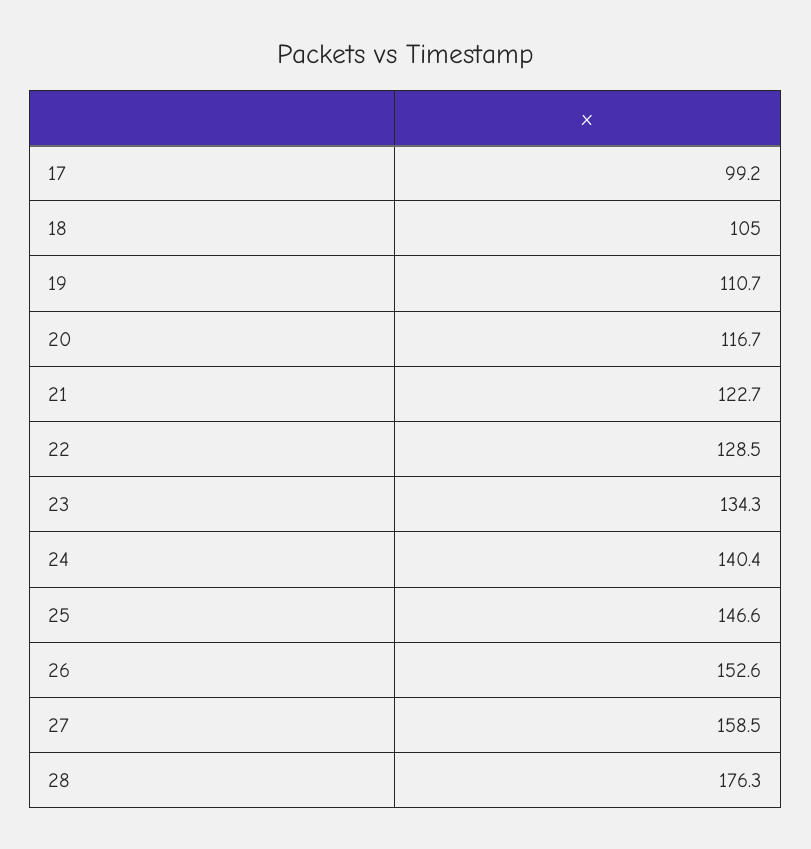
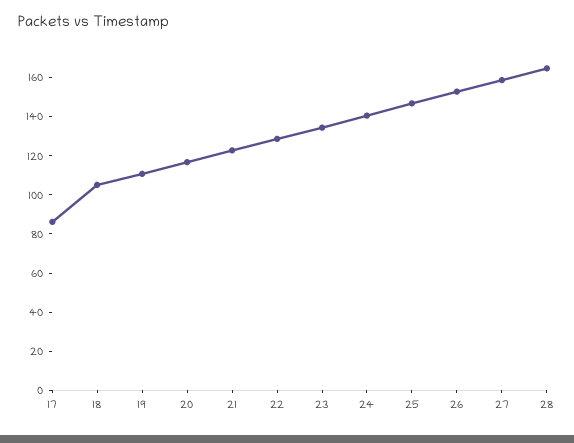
17: 99.2 -> 85
28: 176.3 -> 165

